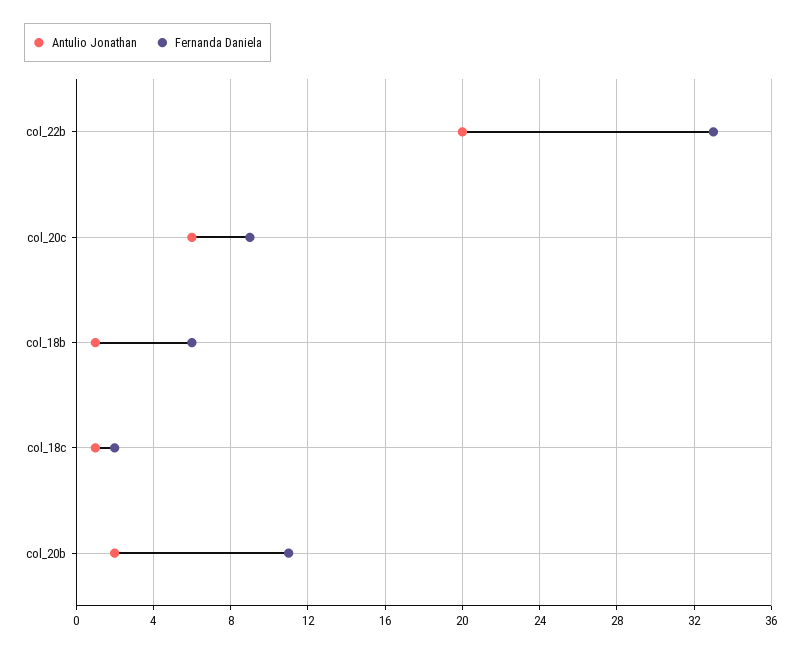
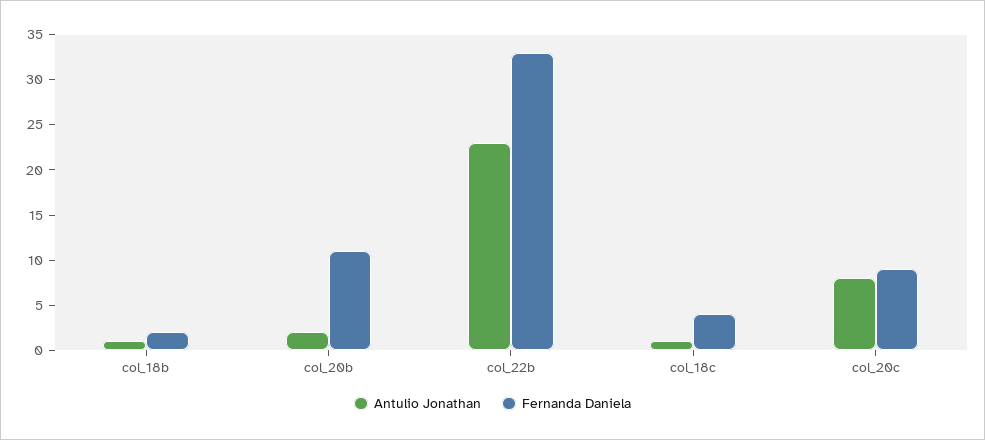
Antulio Jonathan, col_22b: 20 -> 23
Antulio Jonathan, col_20c: 6 -> 8
Fernanda Daniela, col_18b: 6 -> 2
Fernanda Daniela, col_18c: 2 -> 4

